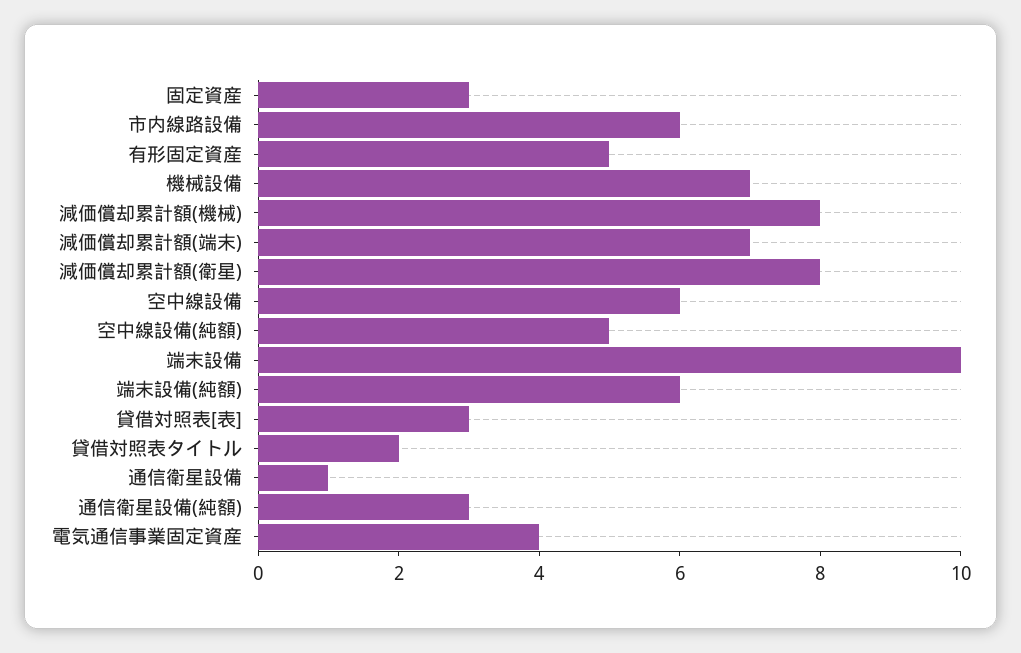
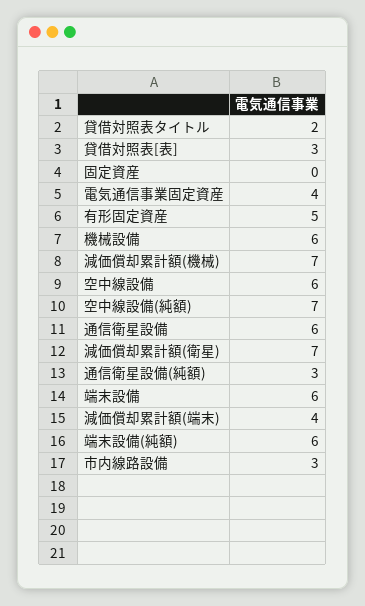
固定資産: 3 -> 0
市内線路設備: 6 -> 3
機械設備: 7 -> 6
減価償却累計額(機械): 8 -> 7
減価償却累計額(端末): 7 -> 4
減価償却累計額(衛星): 8 -> 7
空中線設備(純額): 5 -> 7
端末設備: 10 -> 6
通信衛星設備: 1 -> 6

